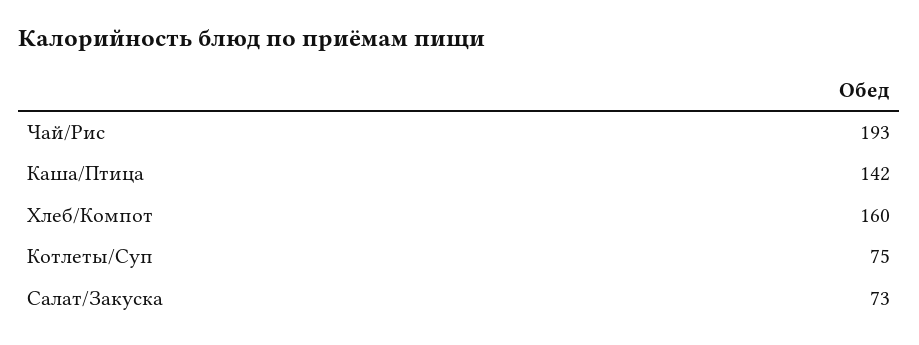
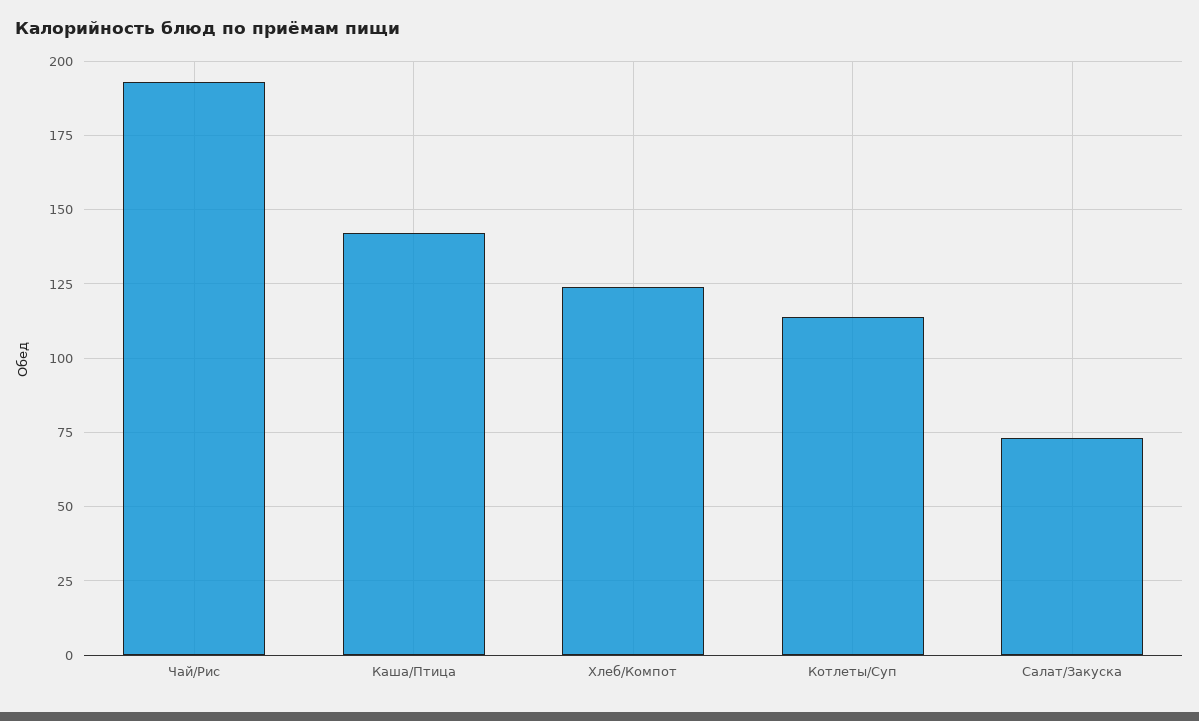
Хлеб/Компот: 160 -> 125
Котлеты/Суп: 75 -> 115

